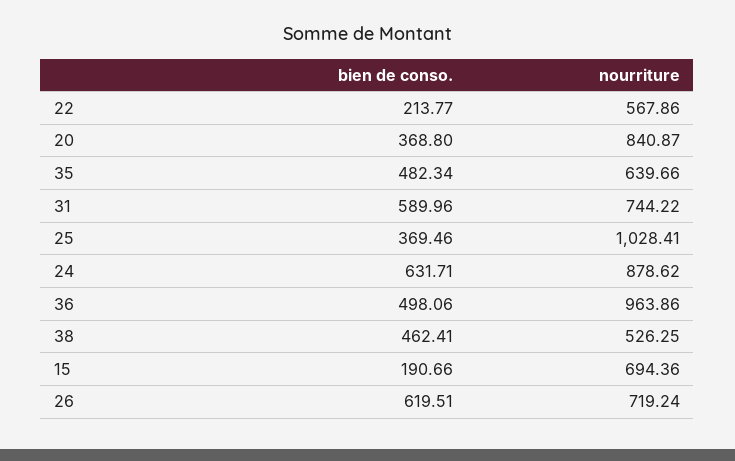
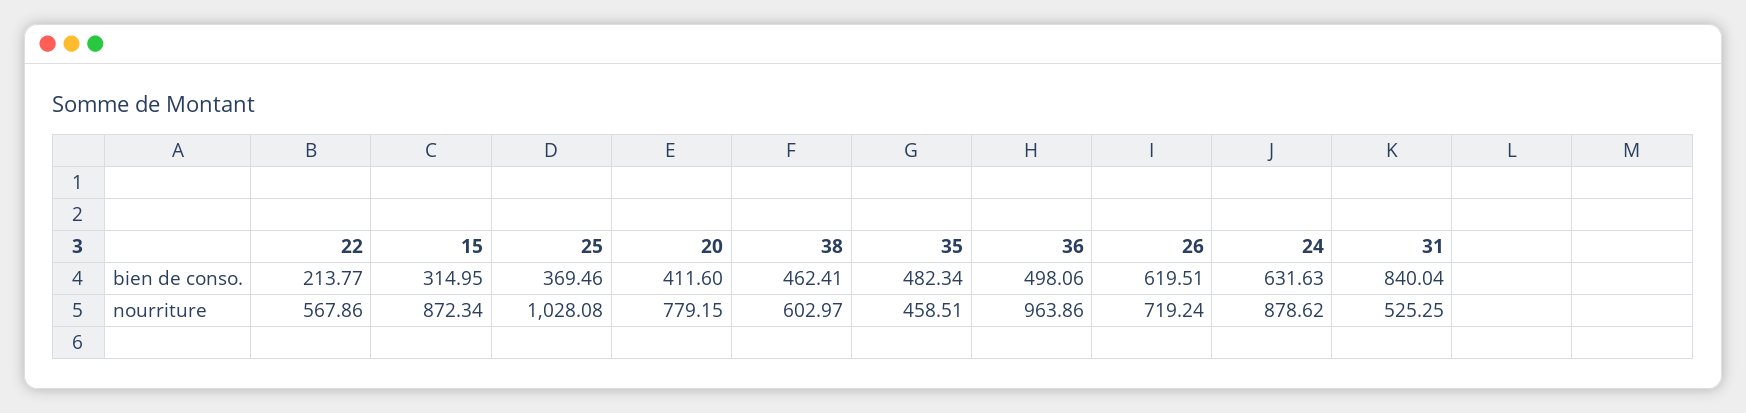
bien de conso., 20: 368.8 -> 411.6
nourriture, 20: 840.87 -> 779.15
nourriture, 35: 639.66 -> 458.51
bien de conso., 31: 589.96 -> 840.04
nourriture, 31: 744.22 -> 525.25
nourriture, 25: 1028.41 -> 1028.08
bien de conso., 24: 631.71 -> 631.63
nourriture, 38: 526.25 -> 602.97
bien de conso., 15: 190.66 -> 314.95
nourriture, 15: 694.36 -> 872.34

